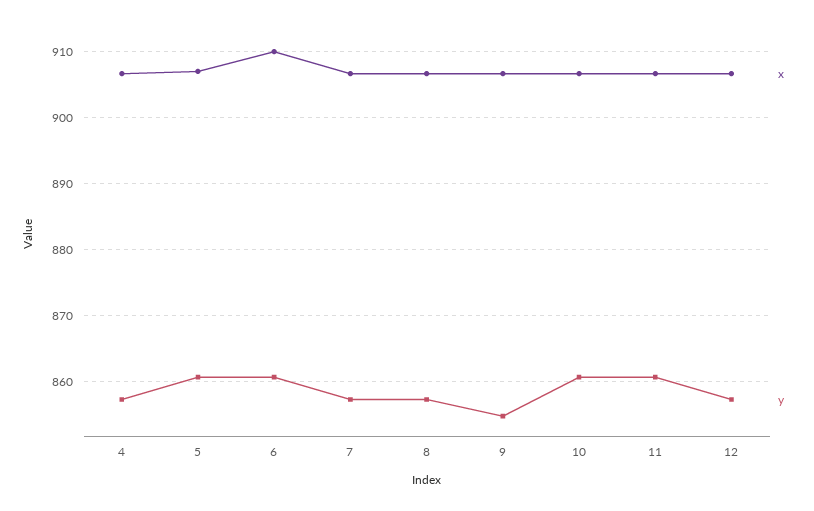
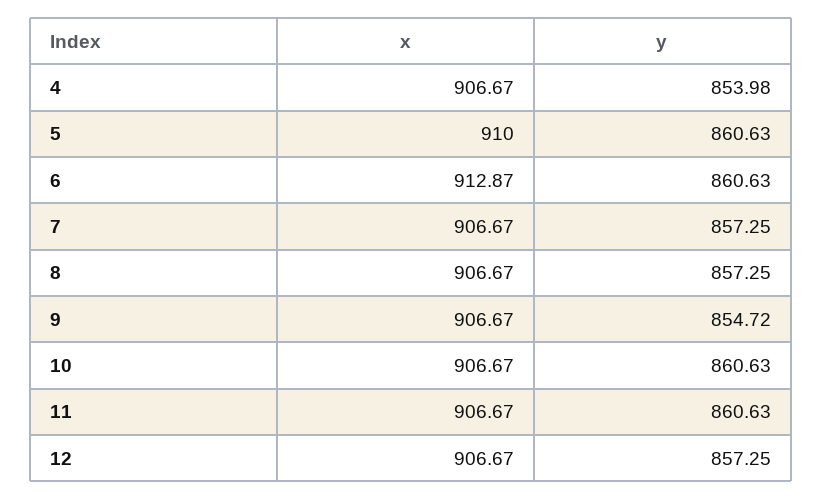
y, 4: 857 -> 853.98
x, 5: 907 -> 910
x, 6: 910 -> 912.87

